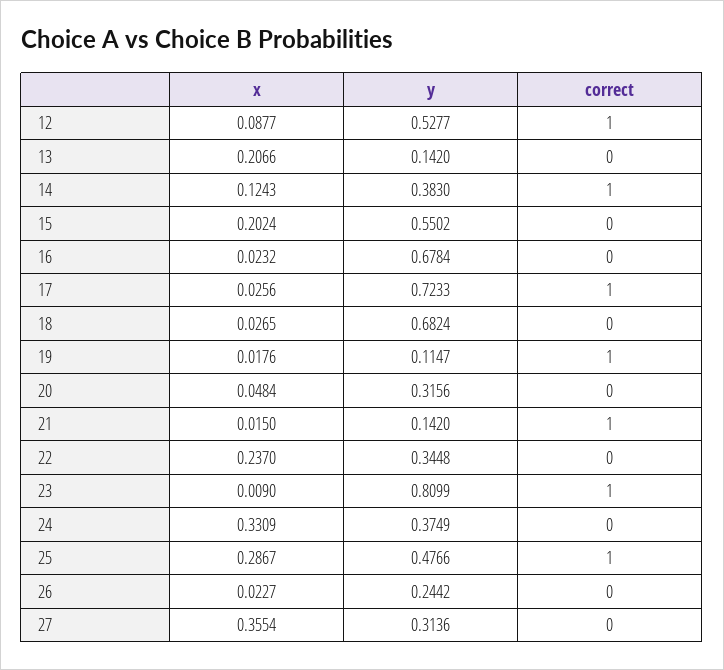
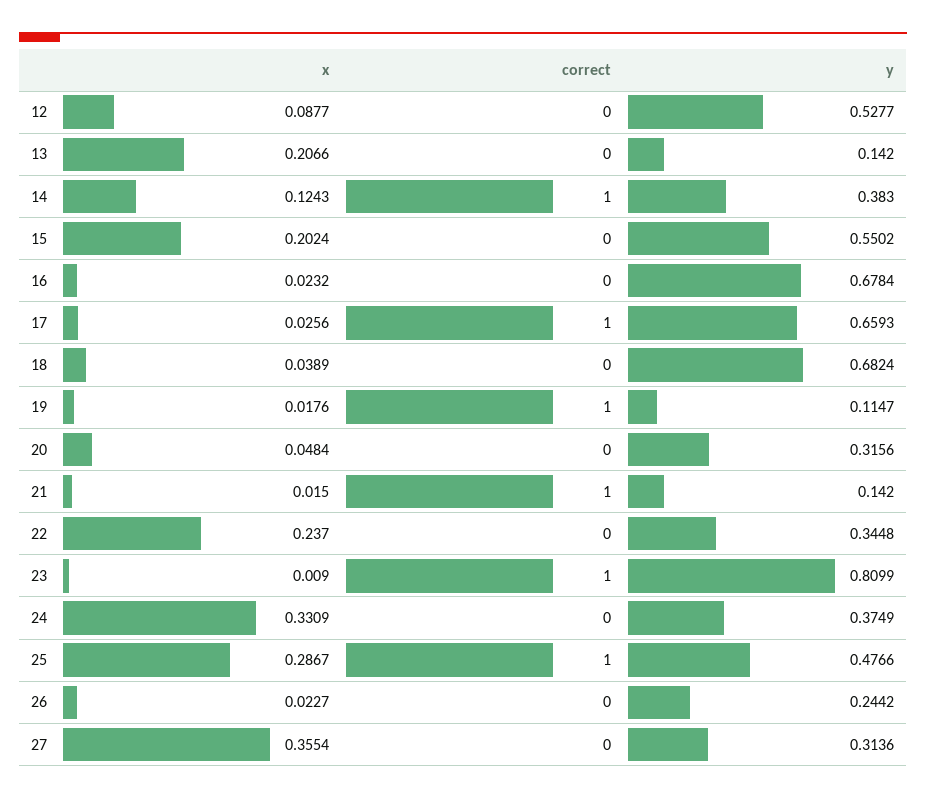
correct, 12: 1 -> 0
y, 17: 0.7233 -> 0.6593
x, 18: 0.0265 -> 0.0389

